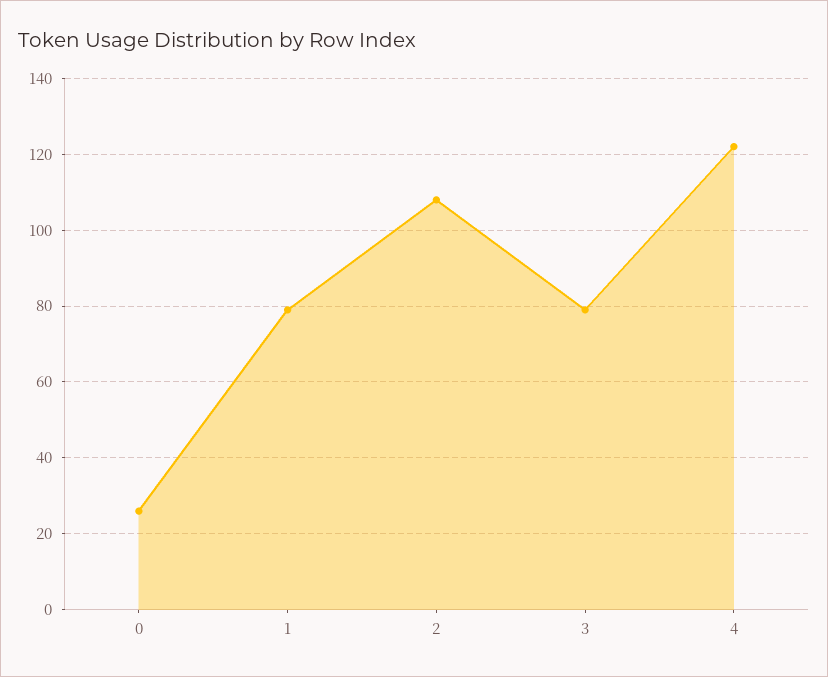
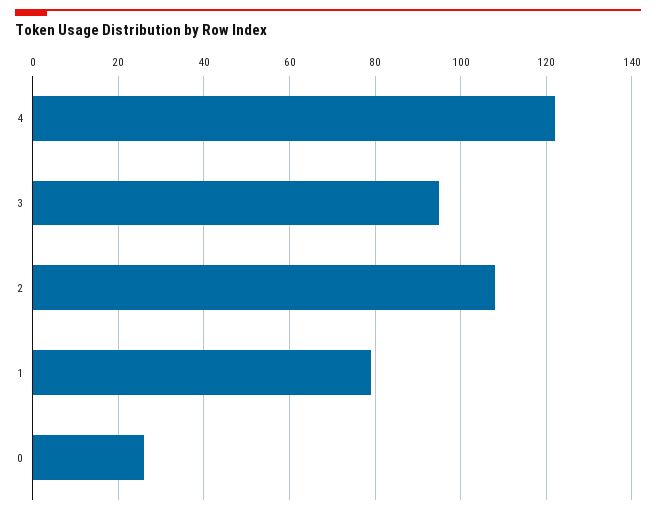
3: 80 -> 95

